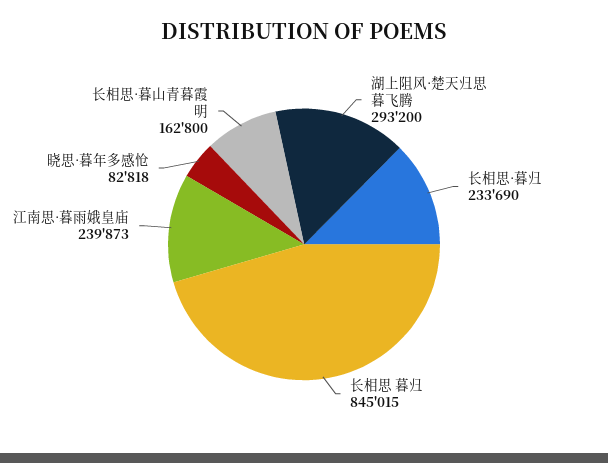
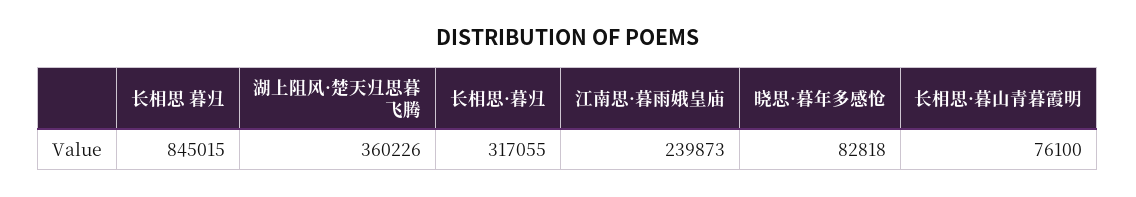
湖上阻风·楚天归思暮飞腾: 293200 -> 360226
长相思·暮归: 233690 -> 317055
长相思·暮山青暮霞明: 162800 -> 76100

